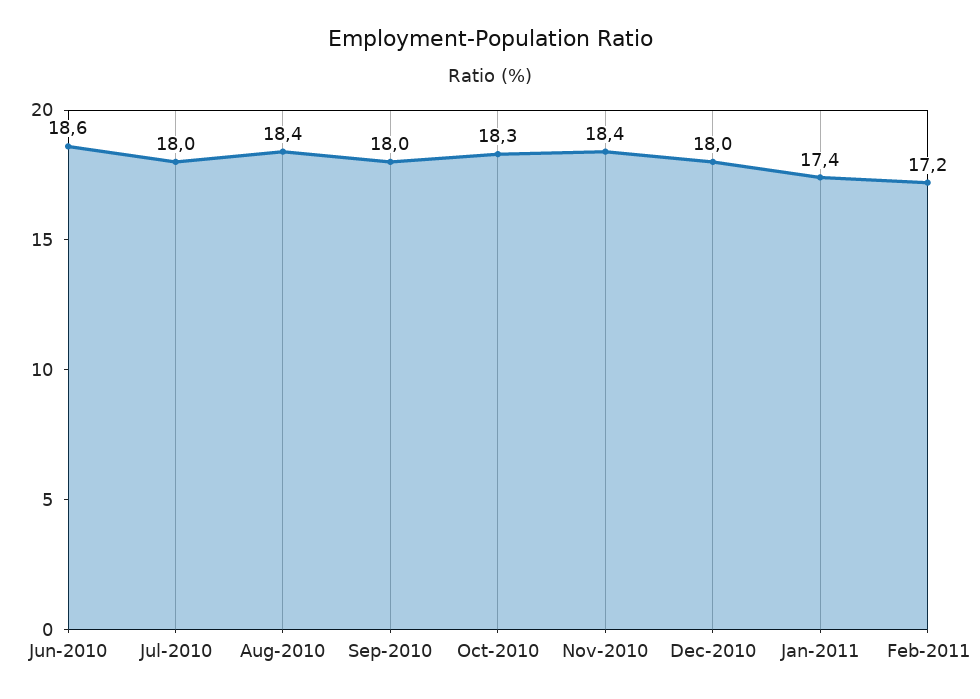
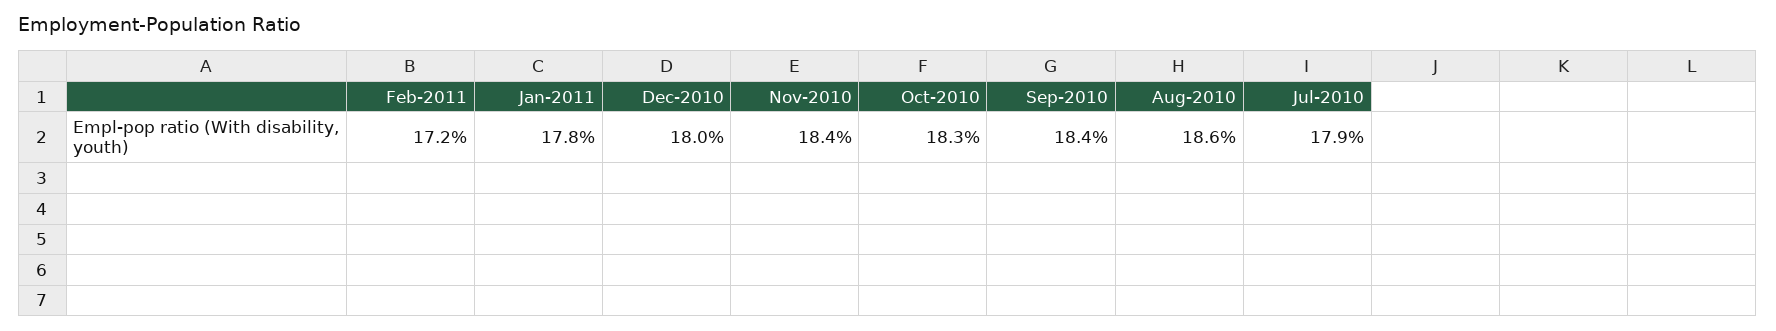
Jun-2010: 18.6 -> none
Jul-2010: 18 -> 17.9
Aug-2010: 18.4 -> 18.6
Sep-2010: 18 -> 18.4
Jan-2011: 17.4 -> 17.8

